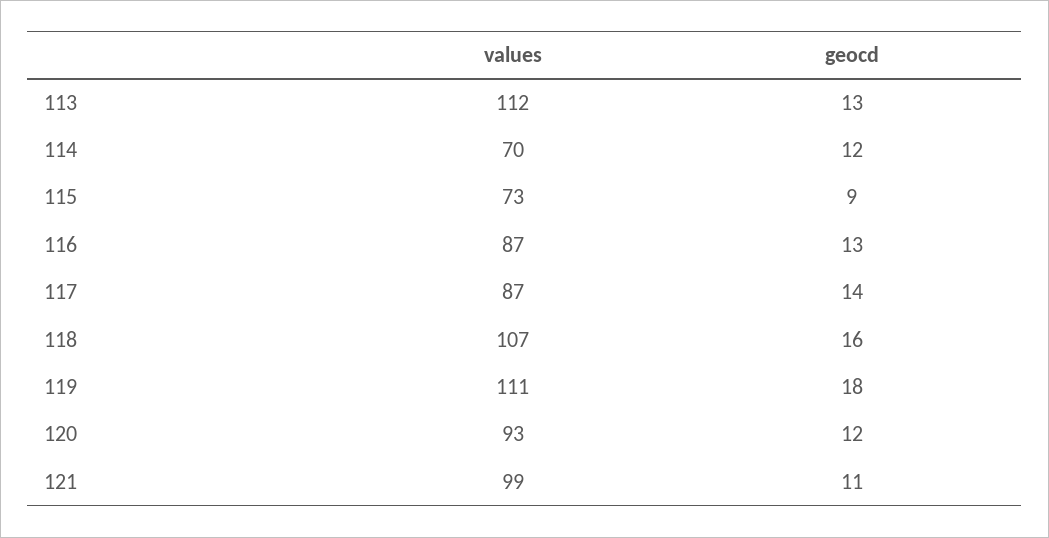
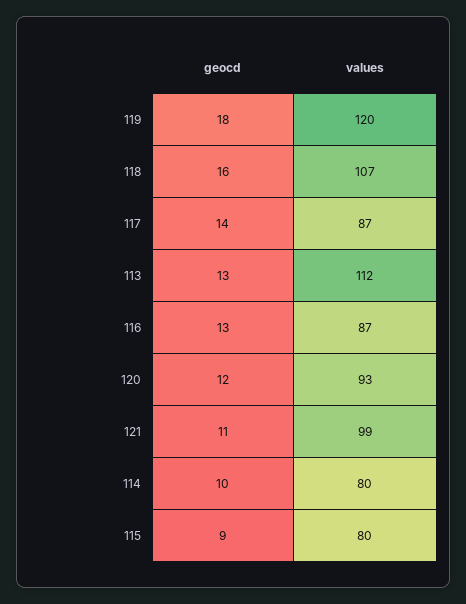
values, 114: 70 -> 80
geocd, 114: 12 -> 10
values, 115: 73 -> 80
values, 119: 111 -> 120

